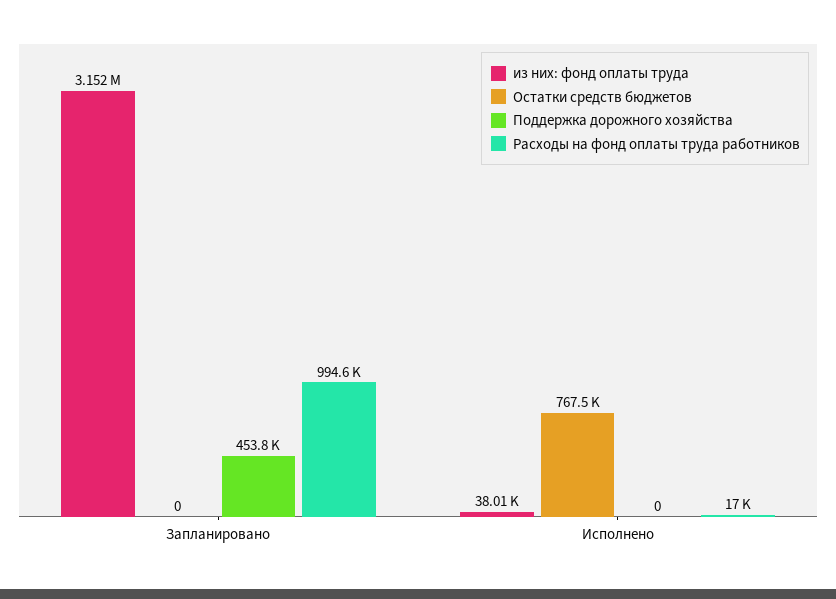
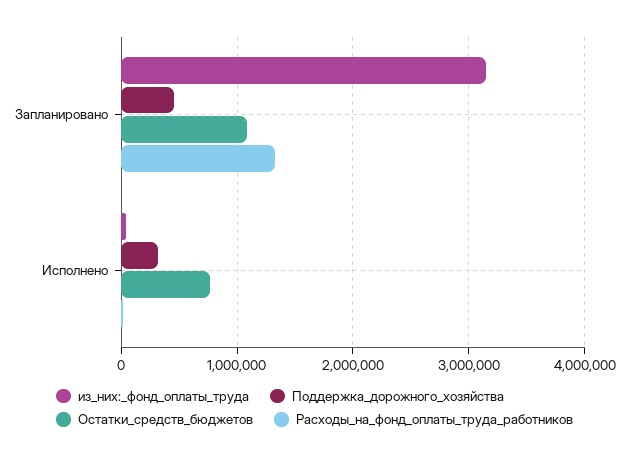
Остатки средств бюджетов, Запланировано: 0 -> 1100000
Расходы на фонд оплаты труда работников, Запланировано: 994600 -> 1300000
Поддержка дорожного хозяйства, Исполнено: 0 -> 300000

